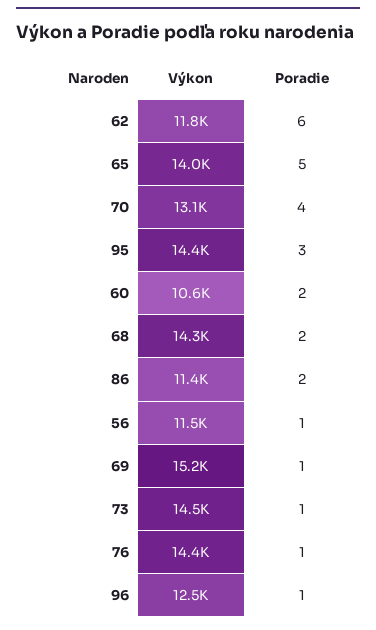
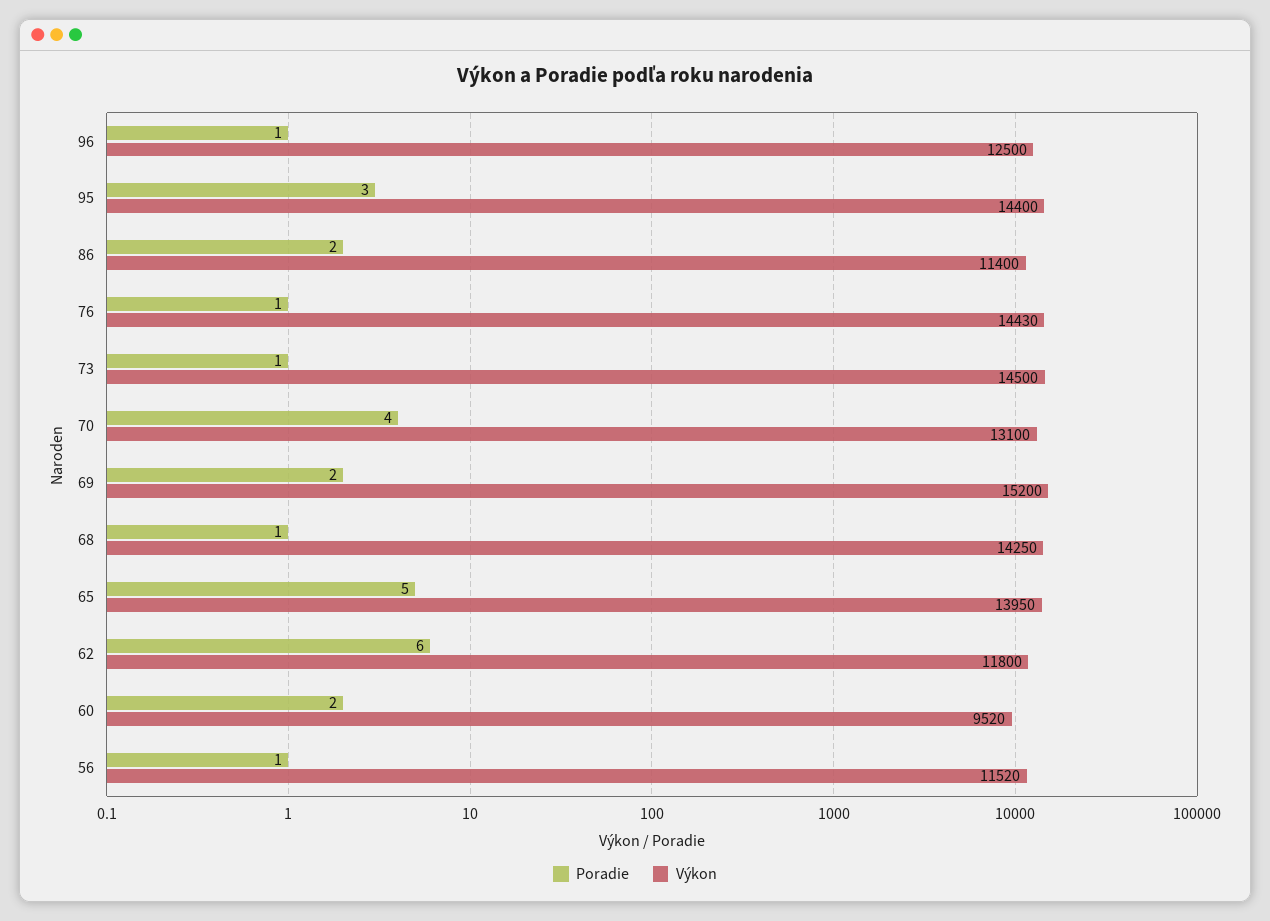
Výkon, 60: 10600 -> 9520
Poradie, 68: 2 -> 1
Poradie, 69: 1 -> 2

